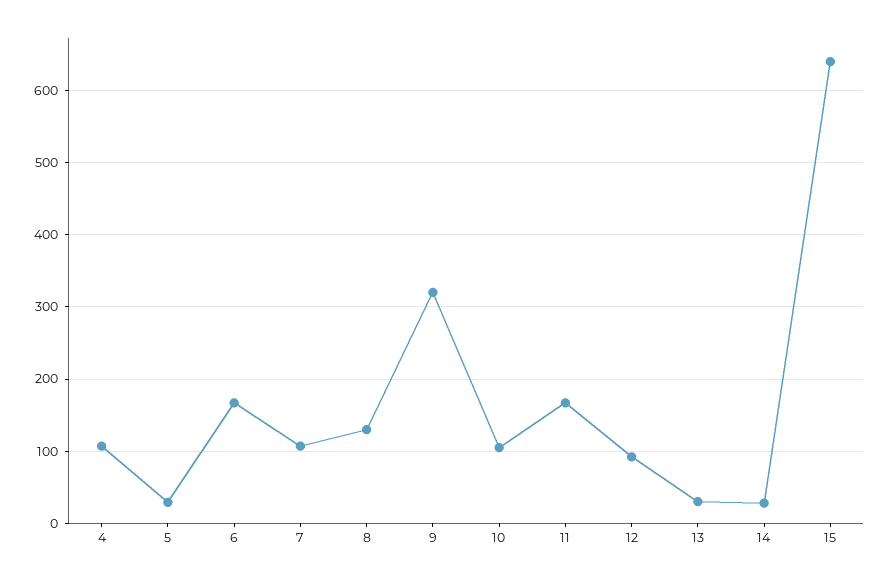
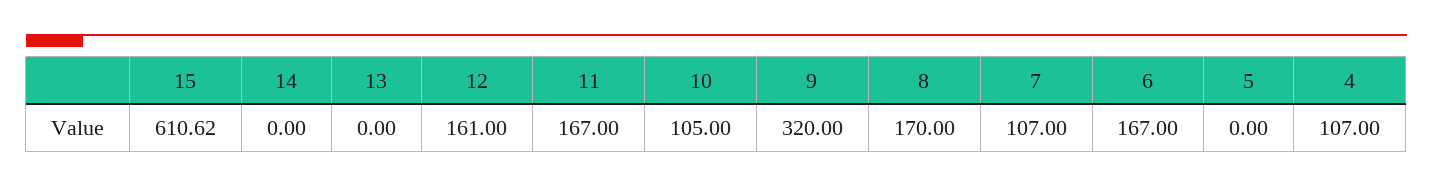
5: 30 -> 0
8: 130 -> 170
12: 90 -> 161
13: 30 -> 0
14: 30 -> 0
15: 640 -> 610.62

